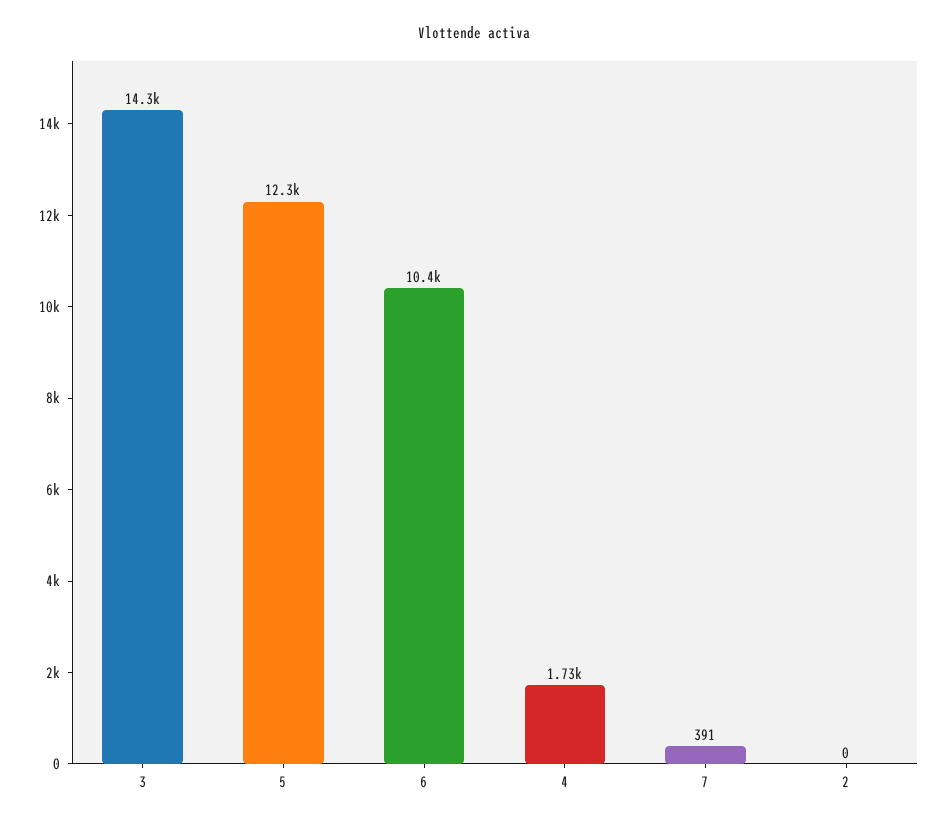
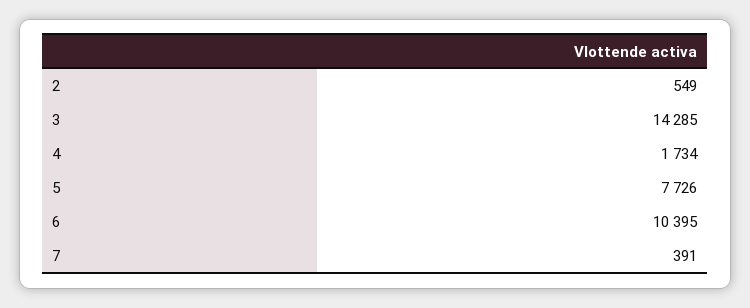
5: 12300 -> 7726
2: 0 -> 549

